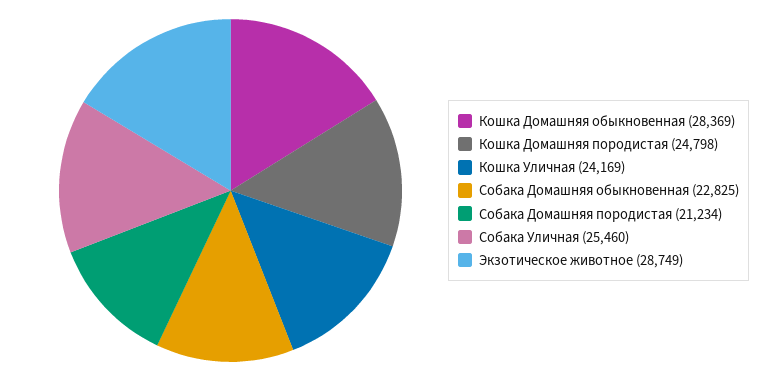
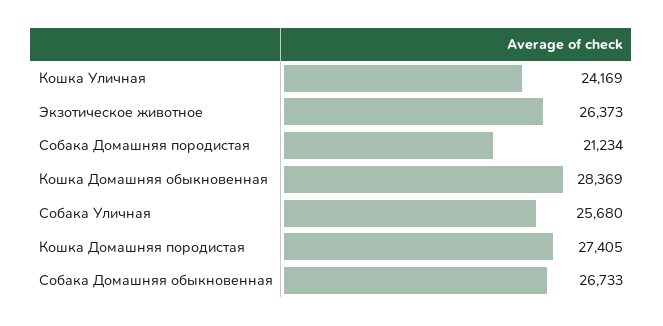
Кошка Домашняя породистая: 24798 -> 27405
Собака Домашняя обыкновенная: 22825 -> 26733
Собака Уличная: 25460 -> 25680
Экзотическое животное: 28749 -> 26373

